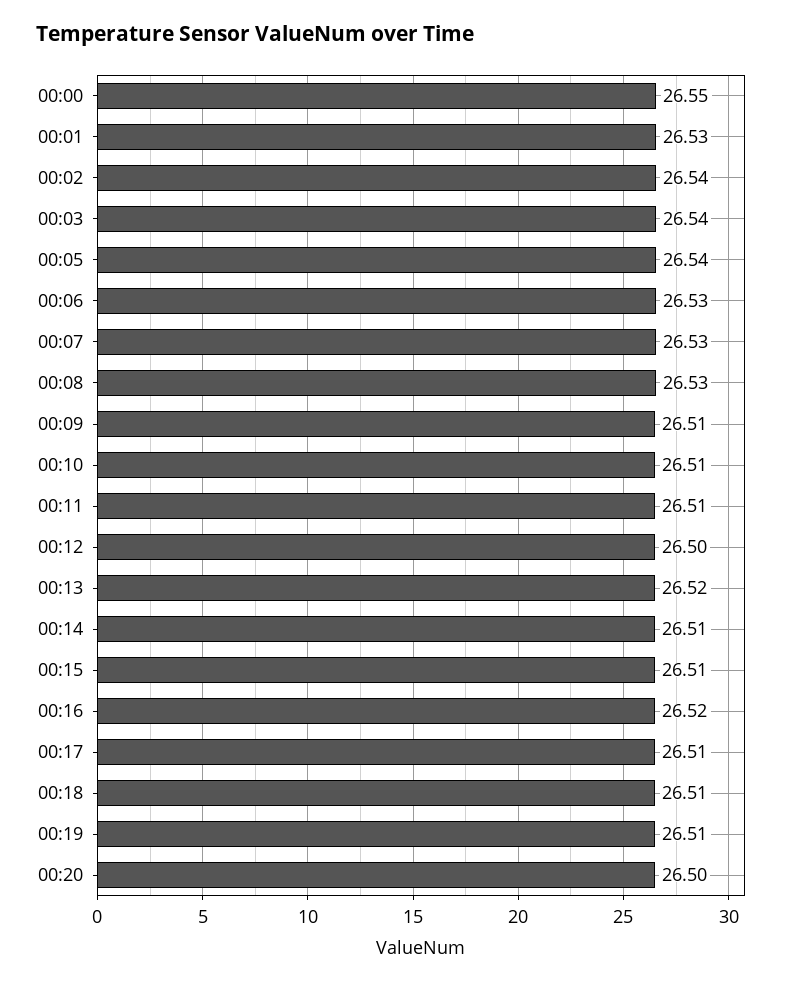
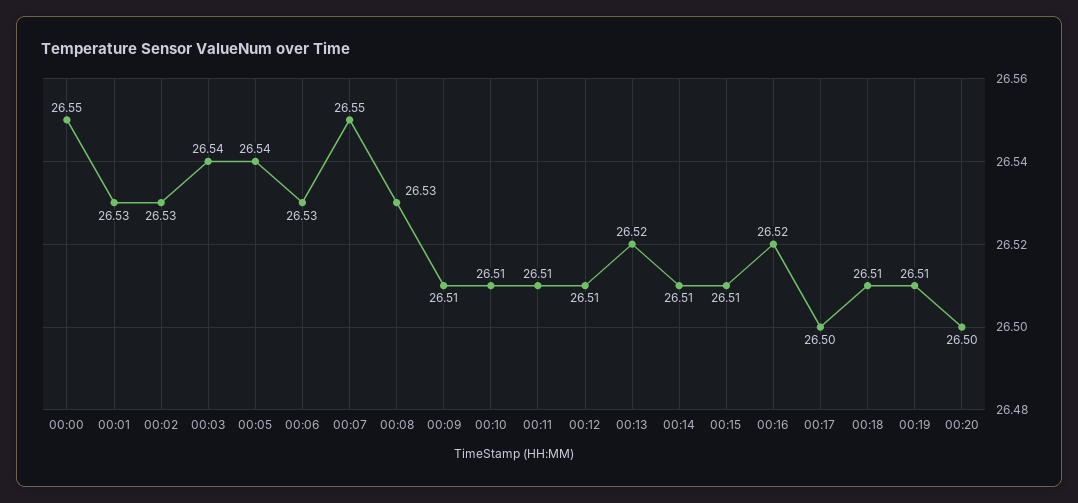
00:02: 26.54 -> 26.53
00:07: 26.53 -> 26.55
00:12: 26.5 -> 26.51
00:17: 26.51 -> 26.5

